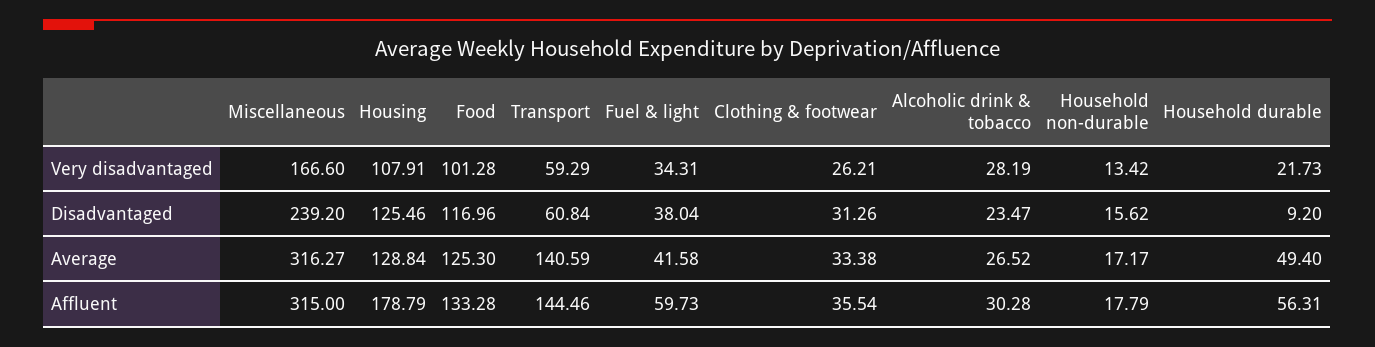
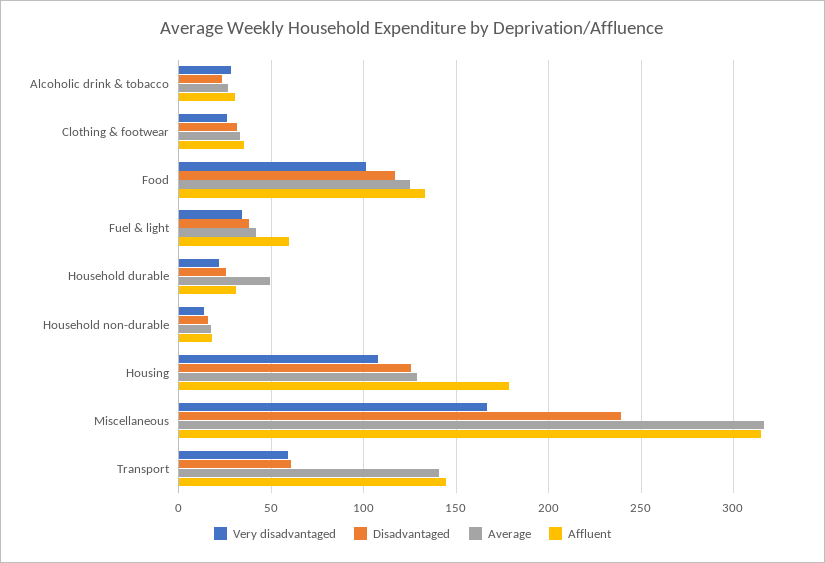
Disadvantaged, Household durable: 9.2 -> 25
Affluent, Household durable: 56.31 -> 30

